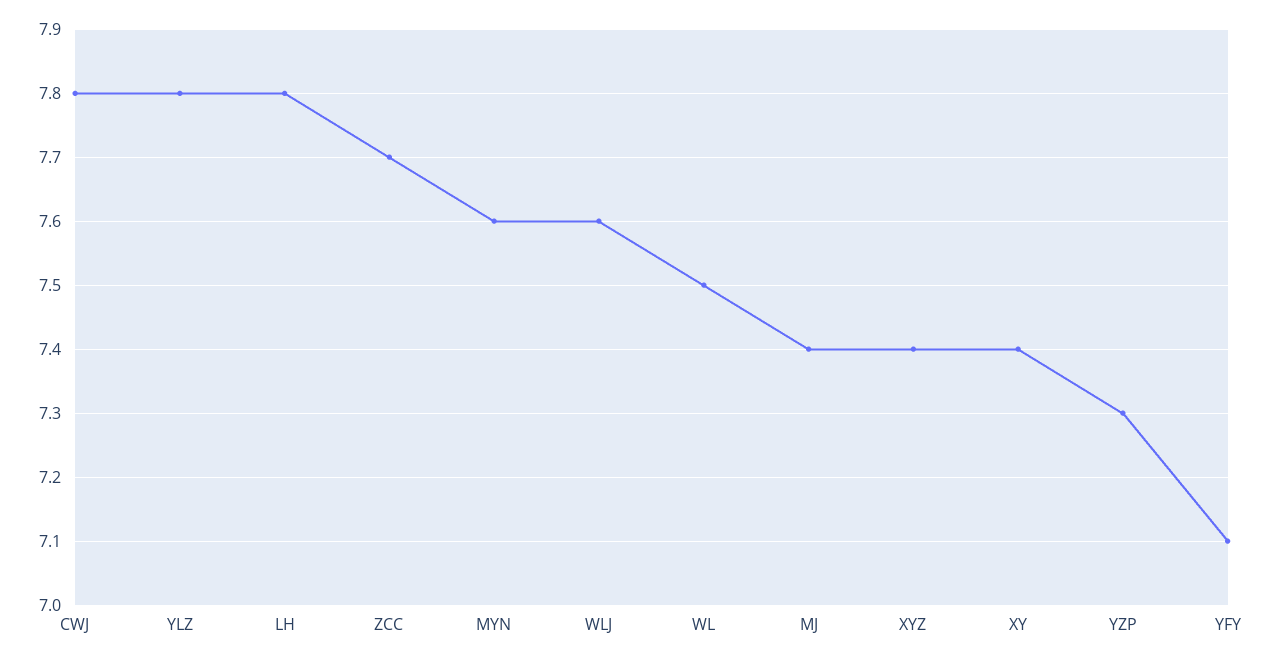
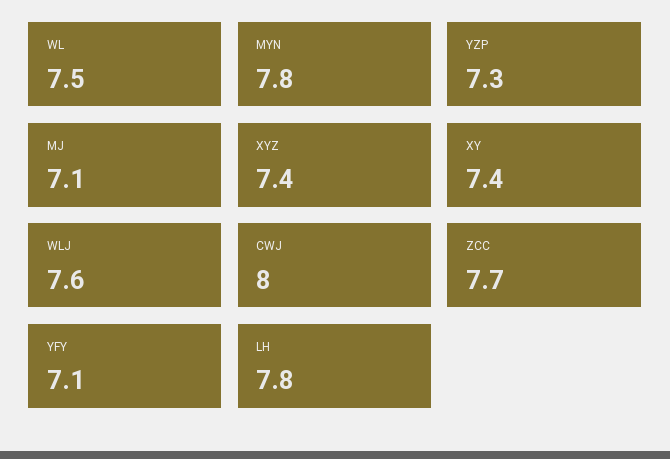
CWJ: 7.8 -> 8
YLZ: 7.8 -> none
MYN: 7.6 -> 7.8
MJ: 7.4 -> 7.1

